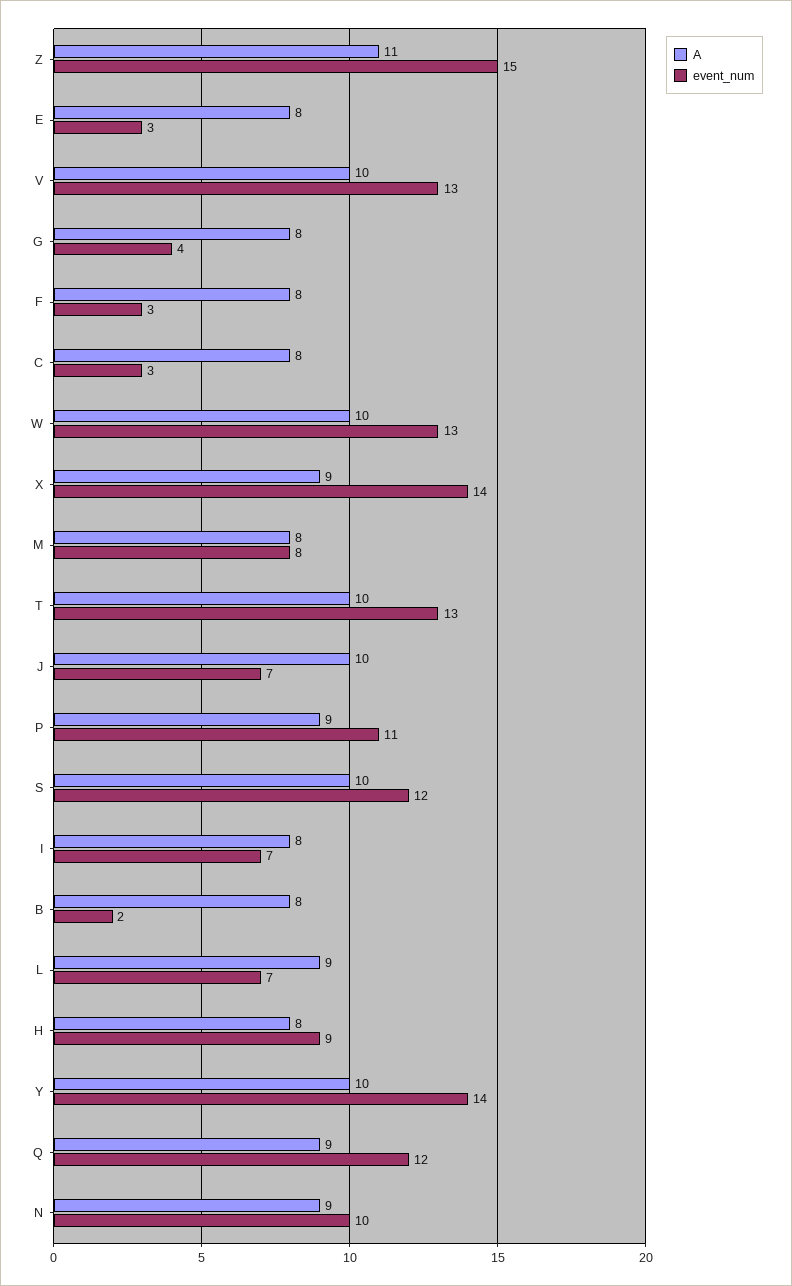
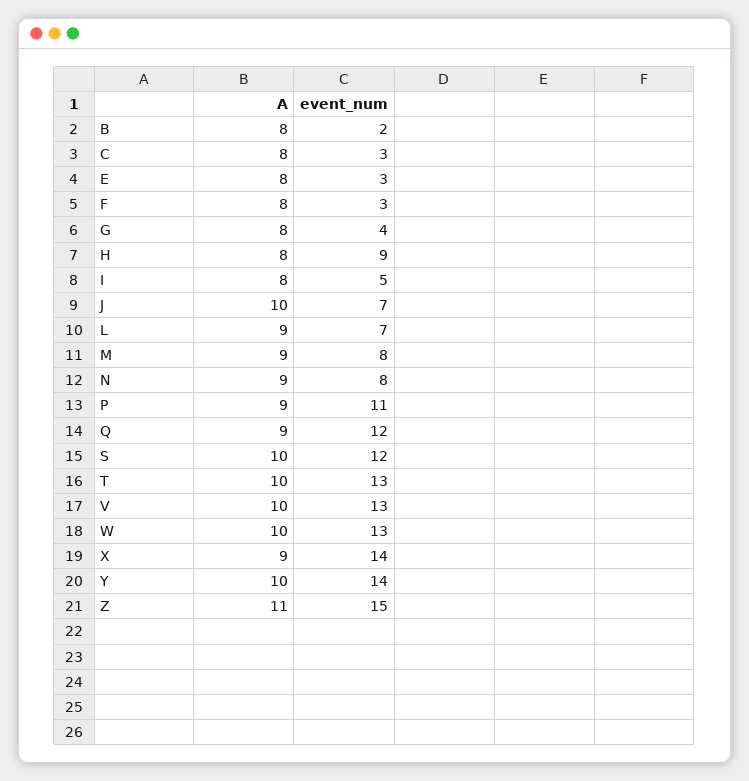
A, M: 8 -> 9
event_num, I: 7 -> 5
event_num, N: 10 -> 8

